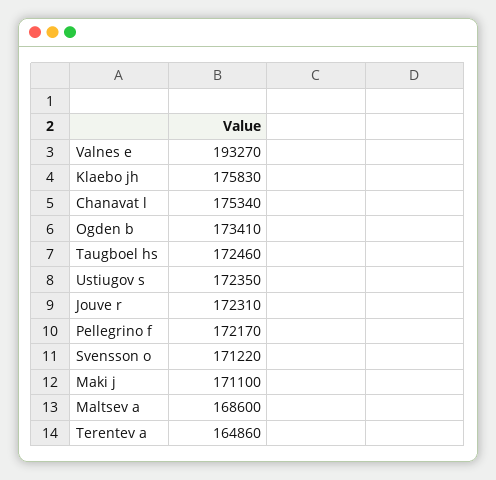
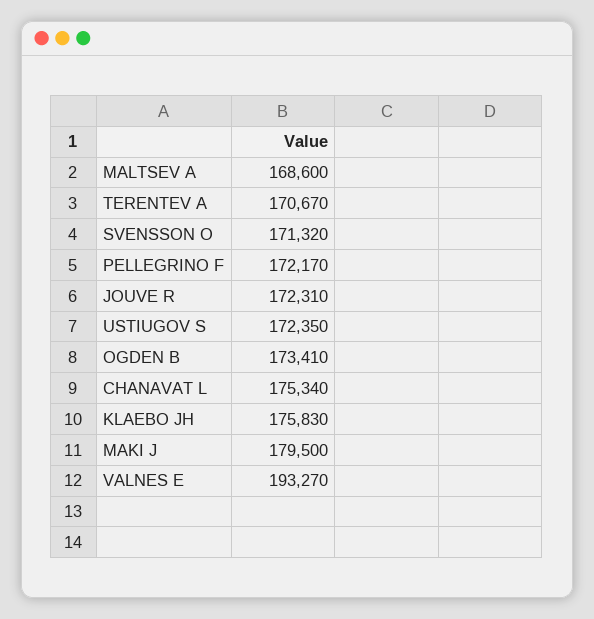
Taugboel hs: 172460 -> none
Svensson o: 171220 -> 171320
Maki j: 171100 -> 179500
Terentev a: 164860 -> 170670

